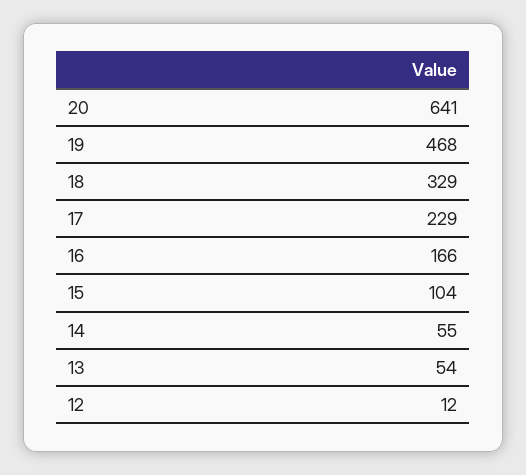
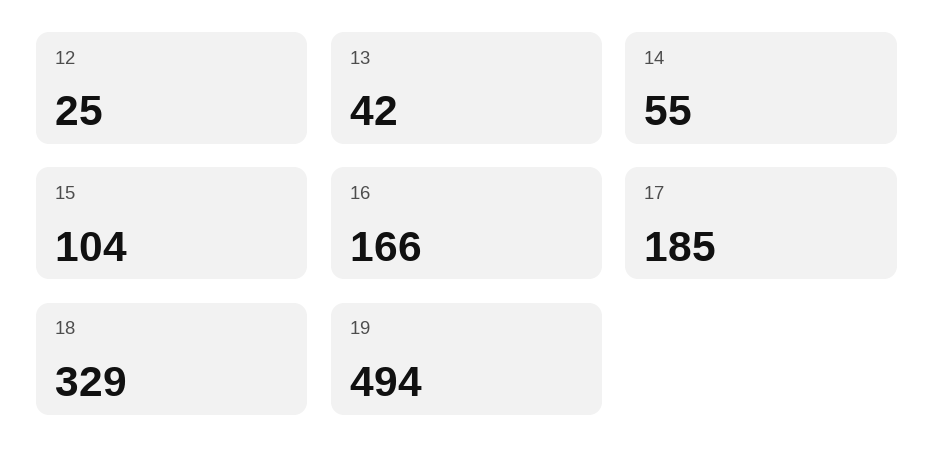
20: 641 -> none
19: 468 -> 494
17: 229 -> 185
13: 54 -> 42
12: 12 -> 25

